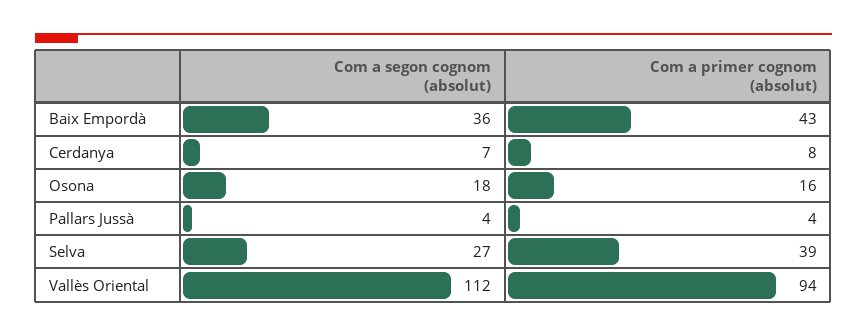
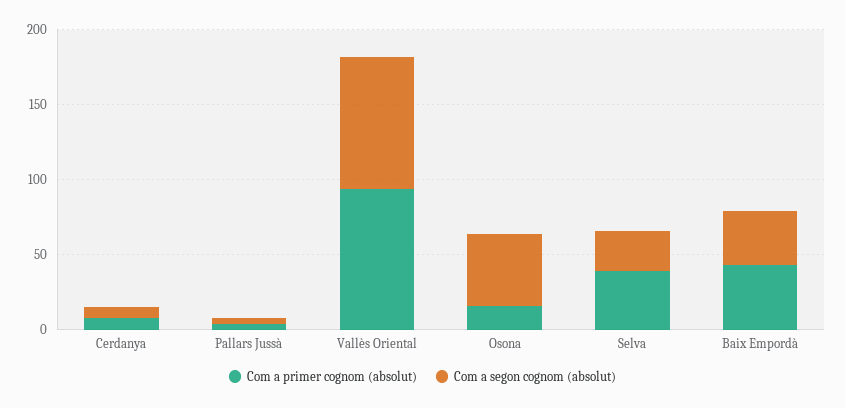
Com a segon cognom (absolut), Osona: 18 -> 50
Com a segon cognom (absolut), Vallès Oriental: 112 -> 90

